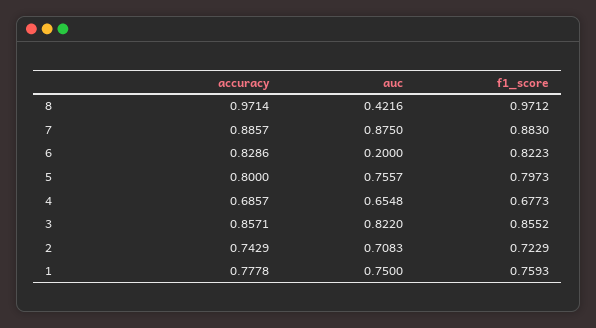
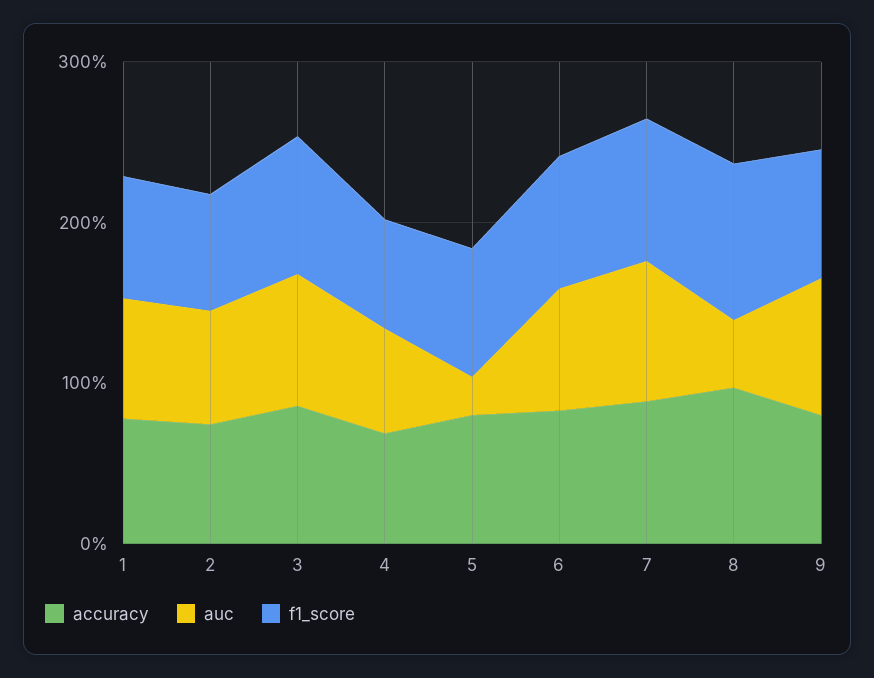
auc, 6: 0.2 -> 0.8
auc, 5: 0.7557 -> 0.2
accuracy, 9: none -> 0.8
auc, 9: none -> 0.8
f1_score, 9: none -> 0.8

